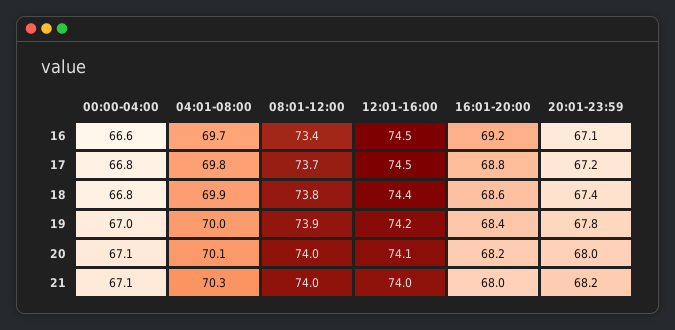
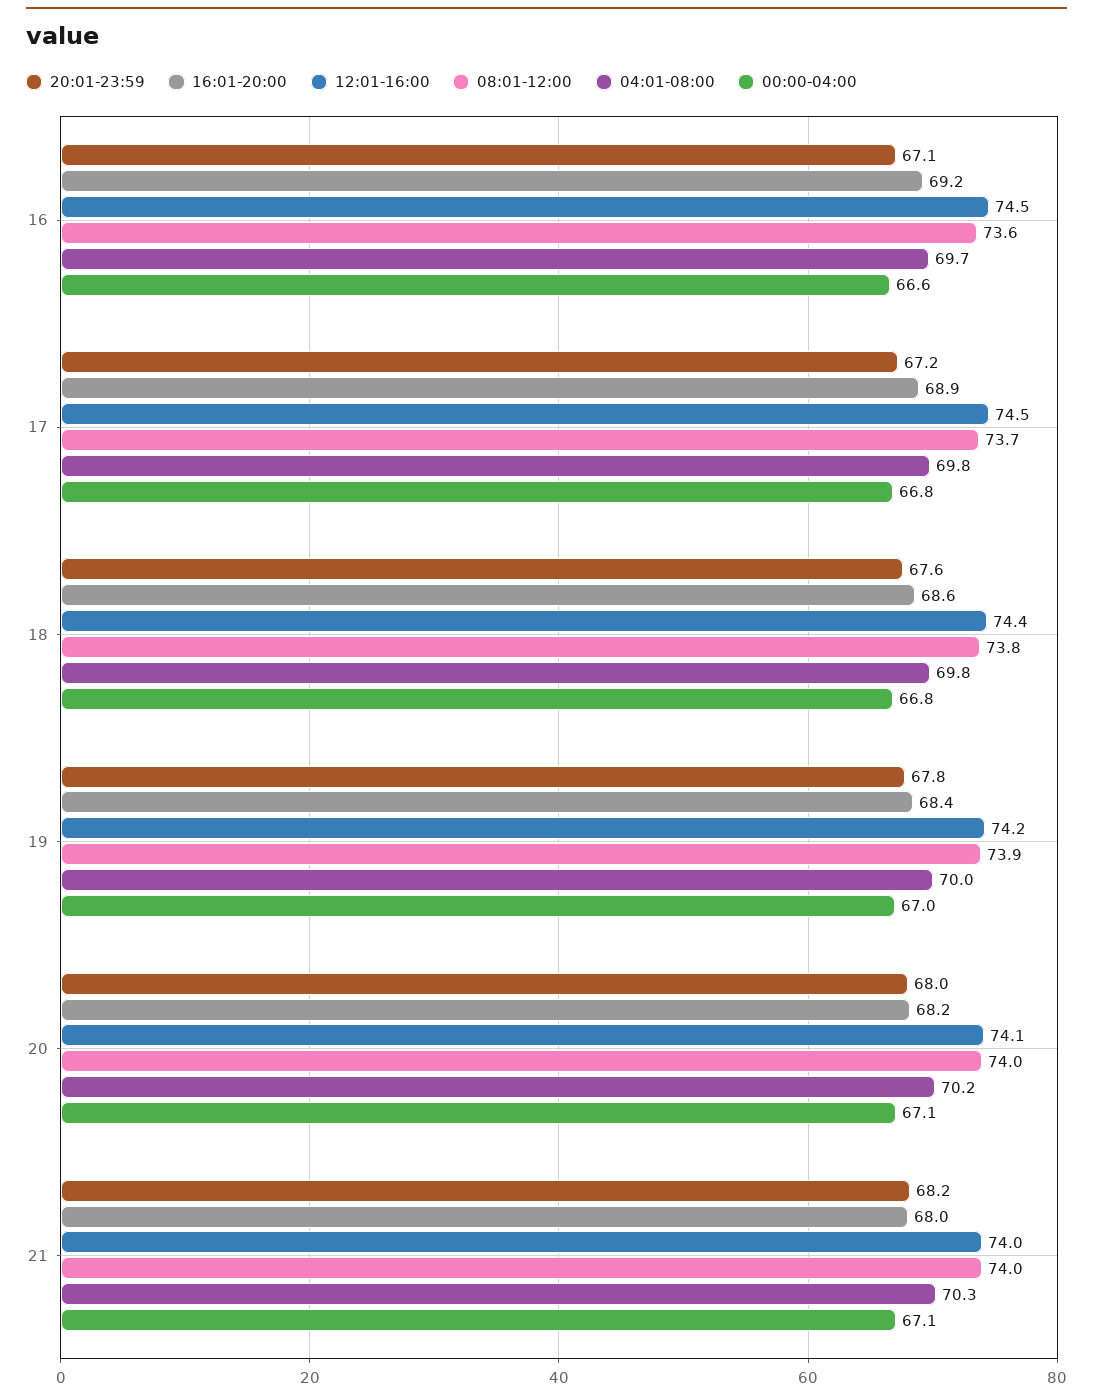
08:01-12:00, 16: 73.4 -> 73.6
16:01-20:00, 17: 68.8 -> 68.9
04:01-08:00, 18: 69.9 -> 69.8
20:01-23:59, 18: 67.4 -> 67.6
04:01-08:00, 20: 70.1 -> 70.2

